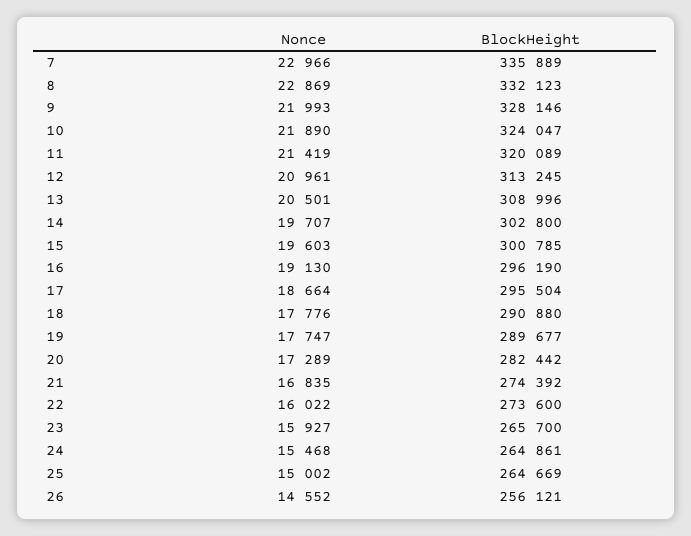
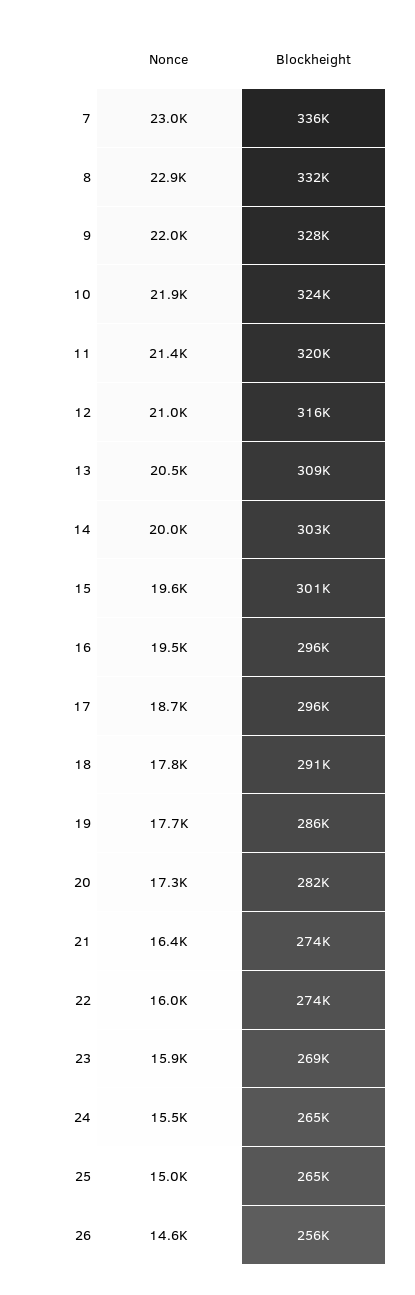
BlockHeight, 12: 313245 -> 316000
Nonce, 14: 19707 -> 20000
Nonce, 16: 19130 -> 19500
BlockHeight, 19: 289677 -> 286000
Nonce, 21: 16835 -> 16400
BlockHeight, 23: 265700 -> 269000

